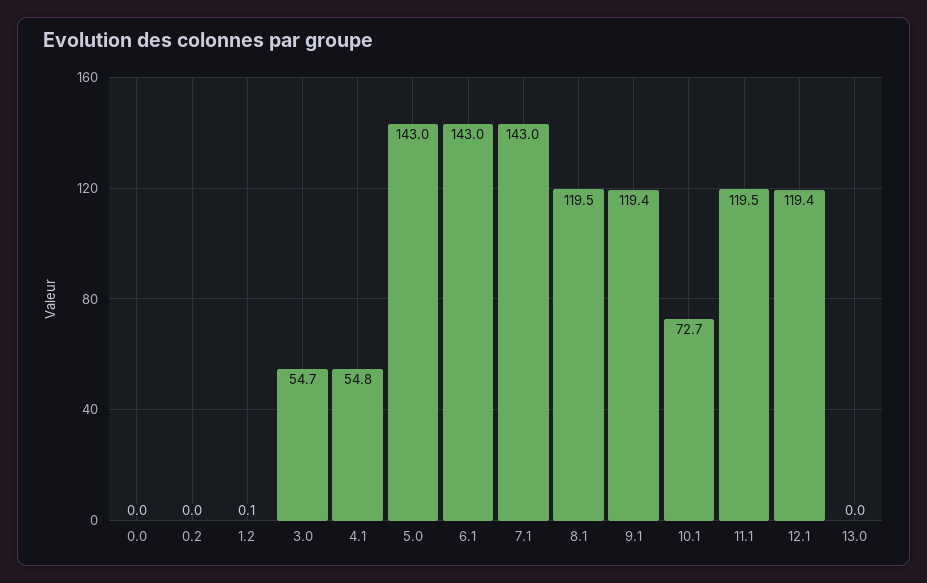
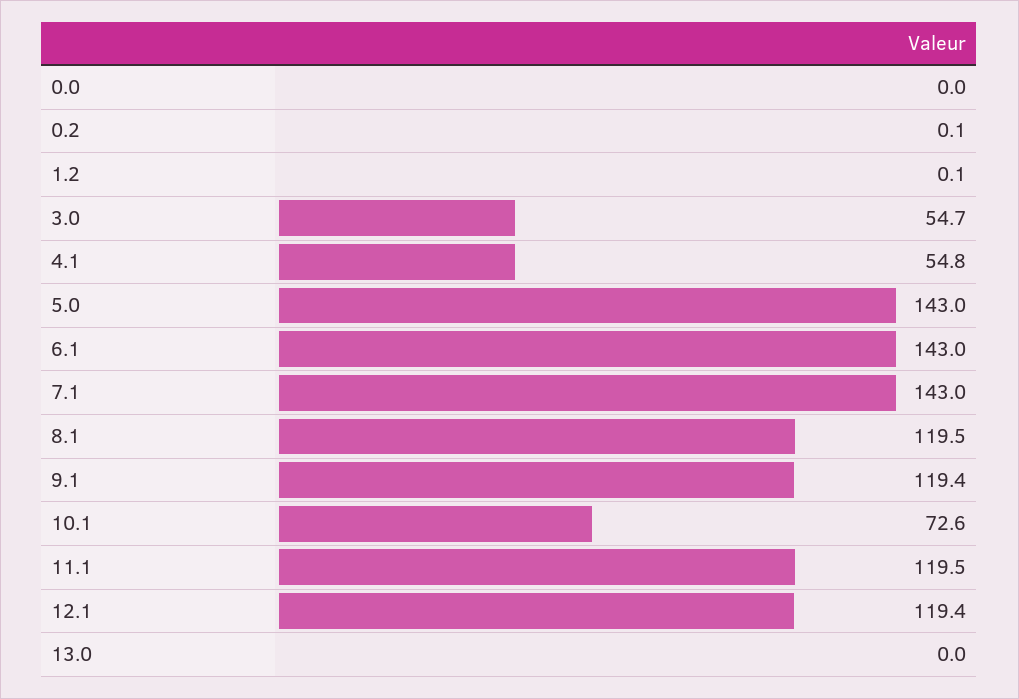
0.2: 0 -> 0.1
10.1: 72.7 -> 72.6

